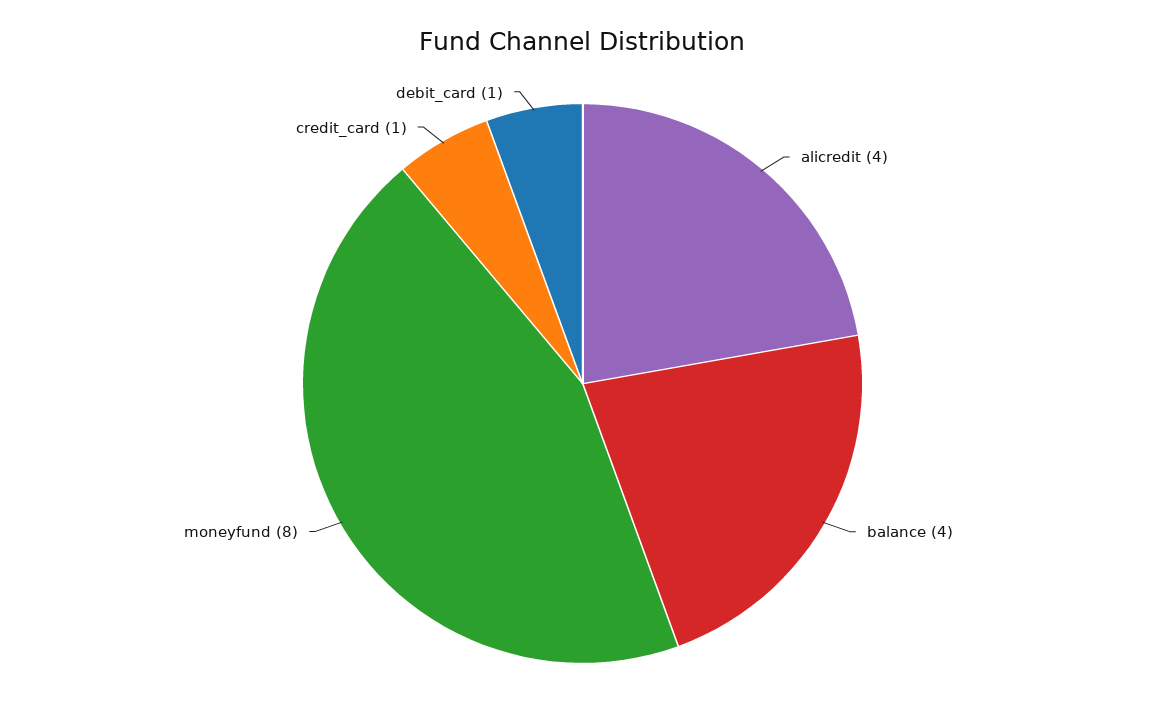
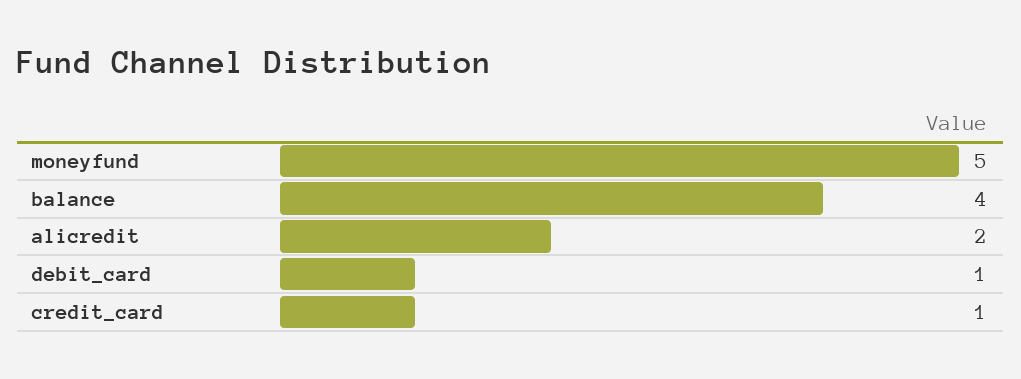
alicredit: 4 -> 2
moneyfund: 8 -> 5

